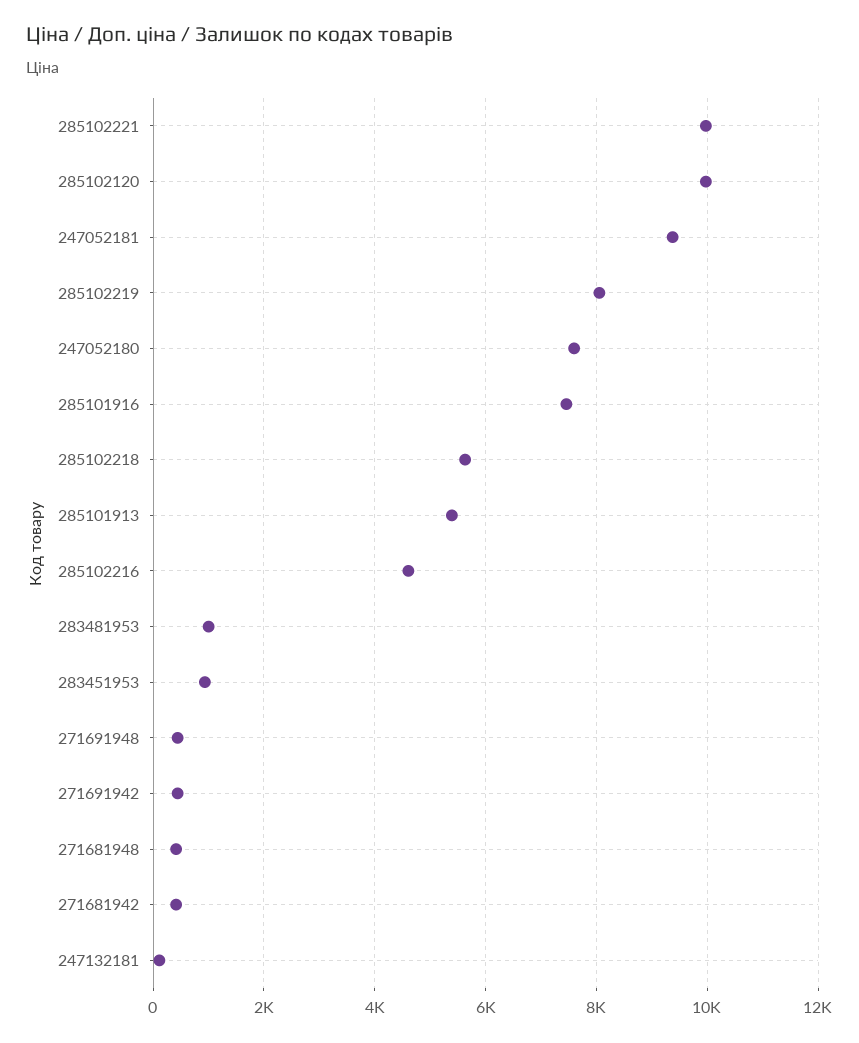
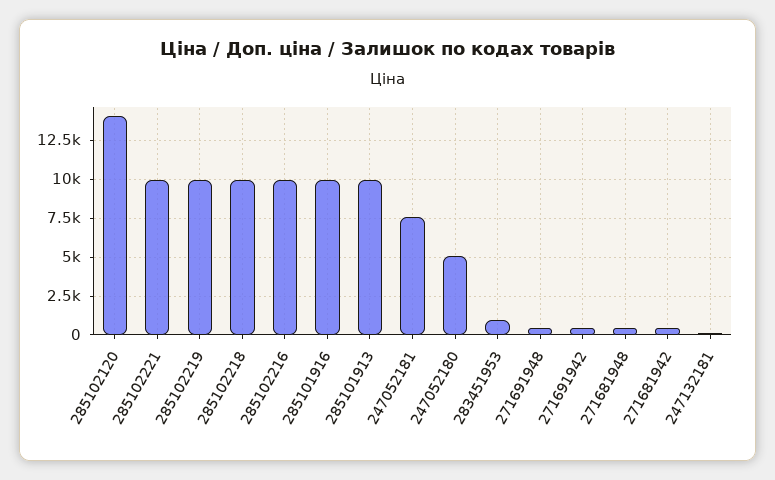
285102120: 10000 -> 14000
247052181: 9400 -> 7500
285102219: 8000 -> 10000
247052180: 7600 -> 5000
285101916: 7400 -> 10000
285102218: 5600 -> 10000
285101913: 5400 -> 10000
285102216: 4600 -> 10000
283481953: 1000 -> none

